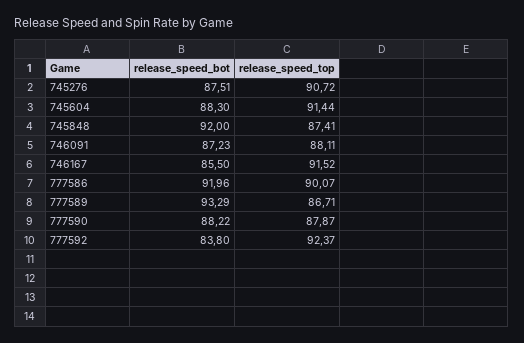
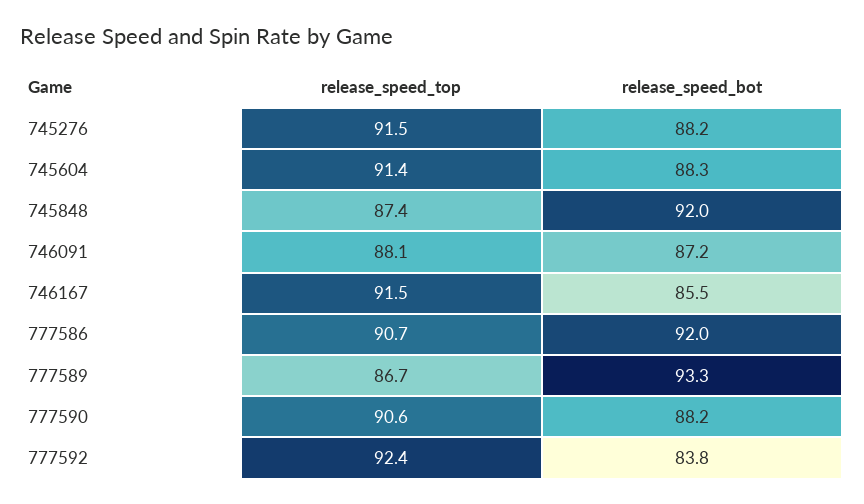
release_speed_bot, 745276: 87.51 -> 88.2
release_speed_top, 745276: 90.72 -> 91.5
release_speed_top, 777586: 90.07 -> 90.7
release_speed_top, 777590: 87.87 -> 90.6

